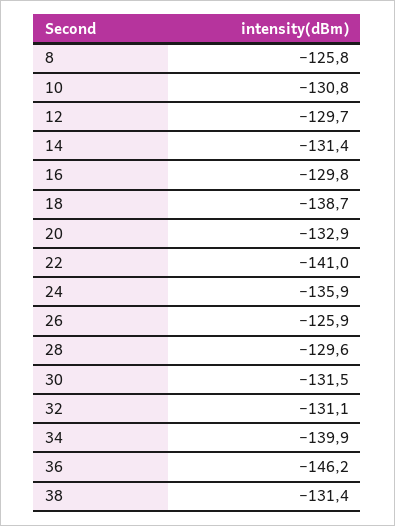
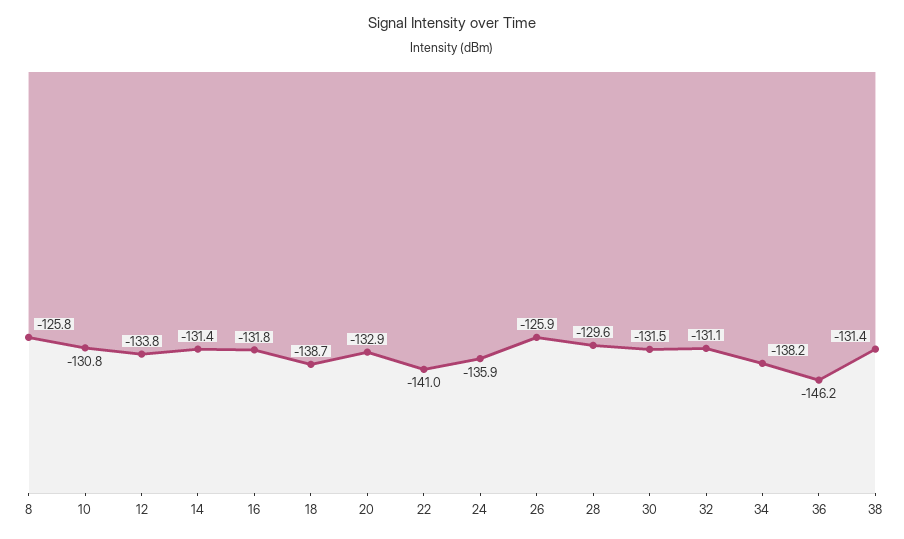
12: -129.7 -> -133.8
16: -129.8 -> -131.8
34: -139.9 -> -138.2

